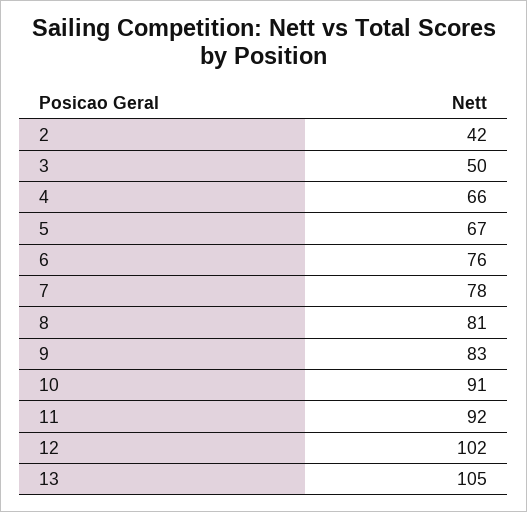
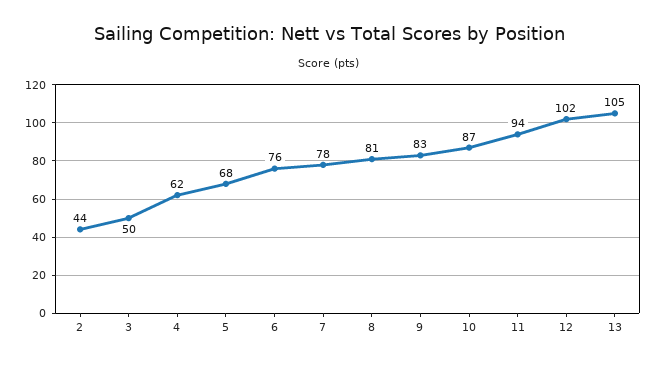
2: 42 -> 44
4: 66 -> 62
5: 67 -> 68
10: 91 -> 87
11: 92 -> 94

